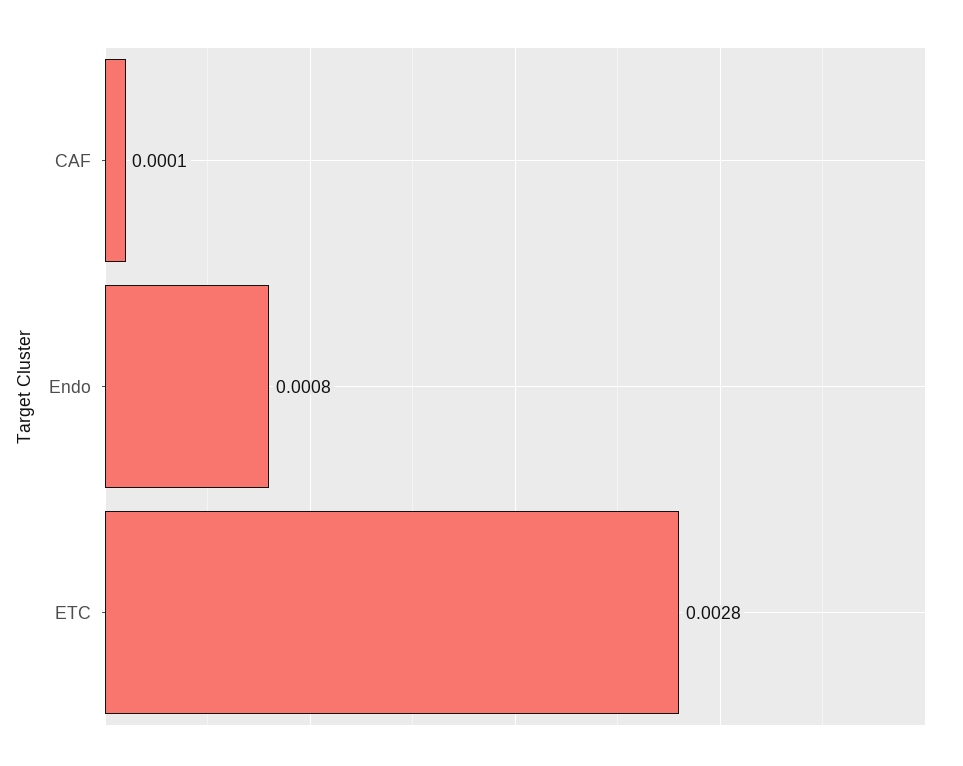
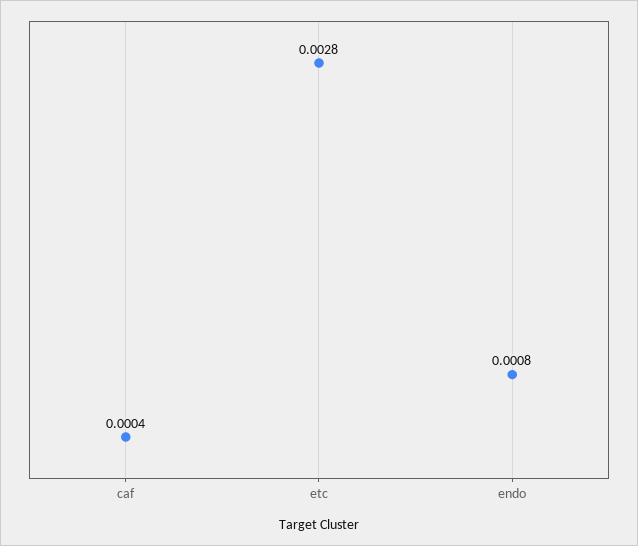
CAF: 0.0001 -> 0.0004

